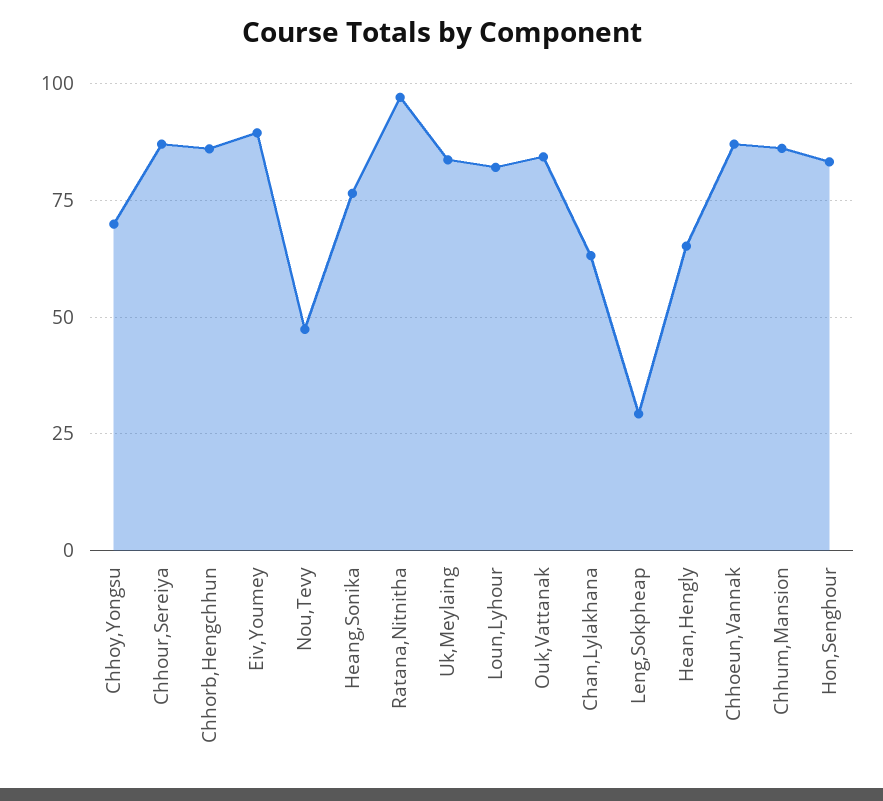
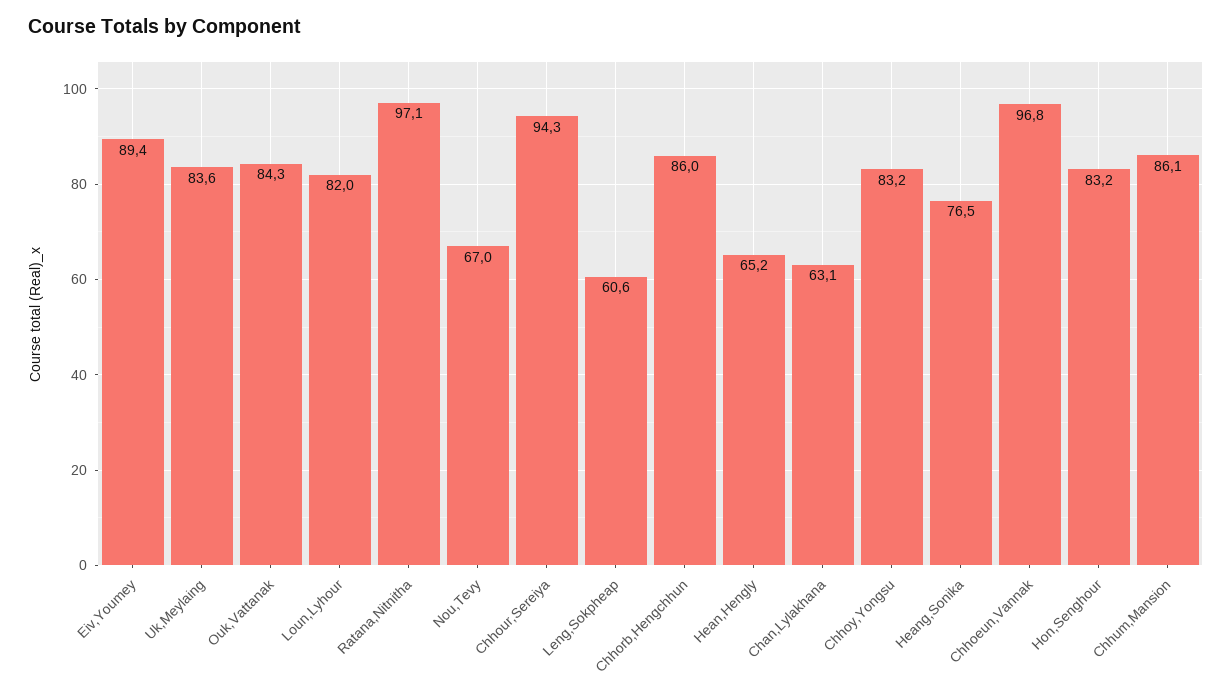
Chhoy,Yongsu: 70 -> 83.2
Chhour,Sereiya: 87.5 -> 94.3
Nou,Tevy: 47.5 -> 67
Leng,Sokpheap: 30 -> 60.6
Chhoeun,Vannak: 87.5 -> 96.8

